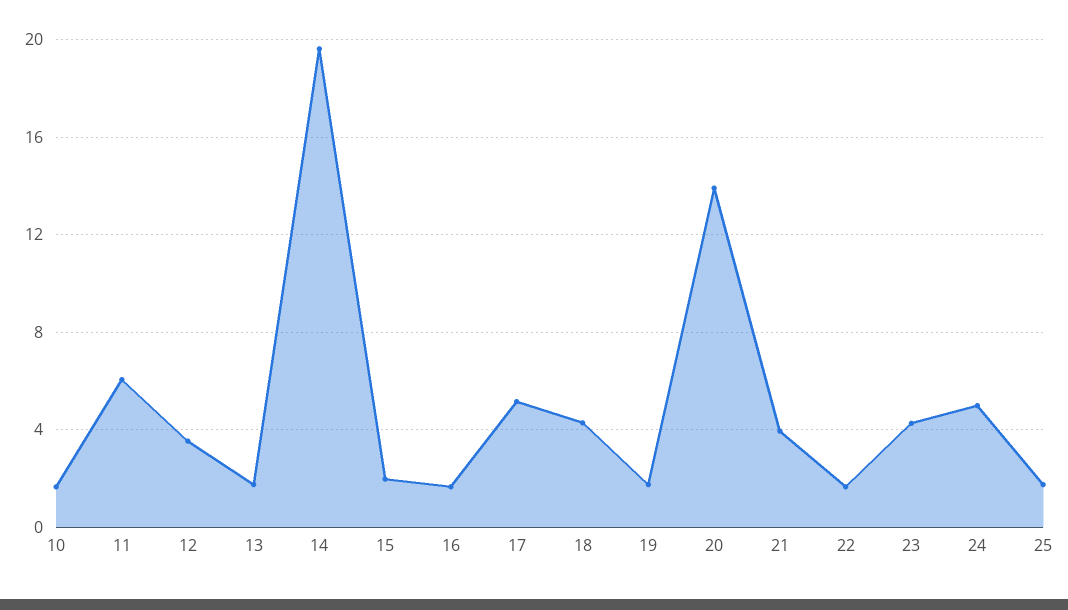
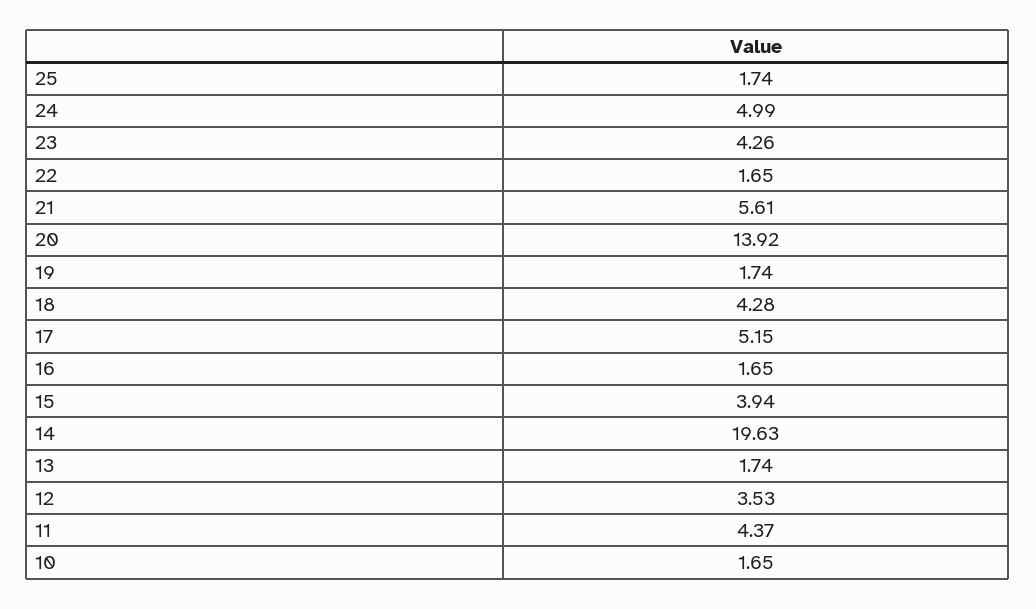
11: 6 -> 4.37
15: 2 -> 3.94
21: 4 -> 5.61

